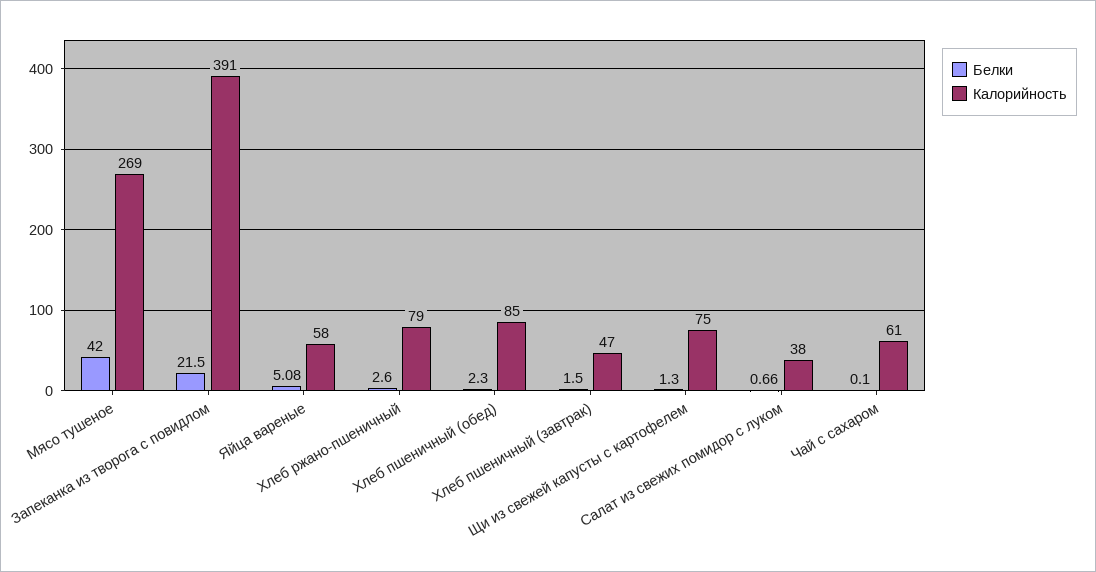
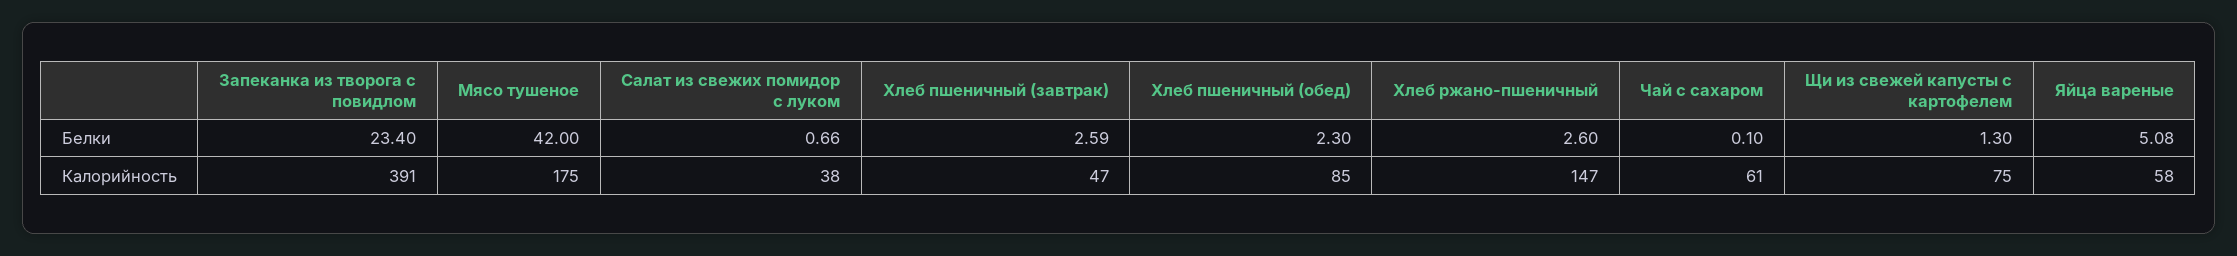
Калорийность, Мясо тушеное: 269 -> 175
Белки, Запеканка из творога с повидлом: 21.5 -> 23.4
Калорийность, Хлеб ржано-пшеничный: 79 -> 147
Белки, Хлеб пшеничный (завтрак): 1.5 -> 2.59

